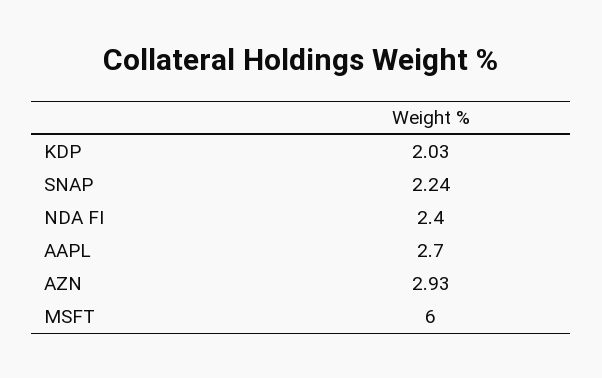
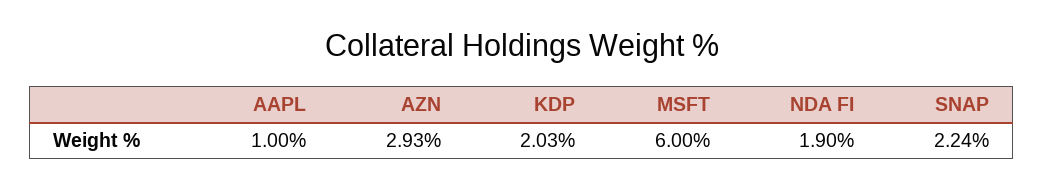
NDA FI: 2.4 -> 1.9
AAPL: 2.7 -> 1

